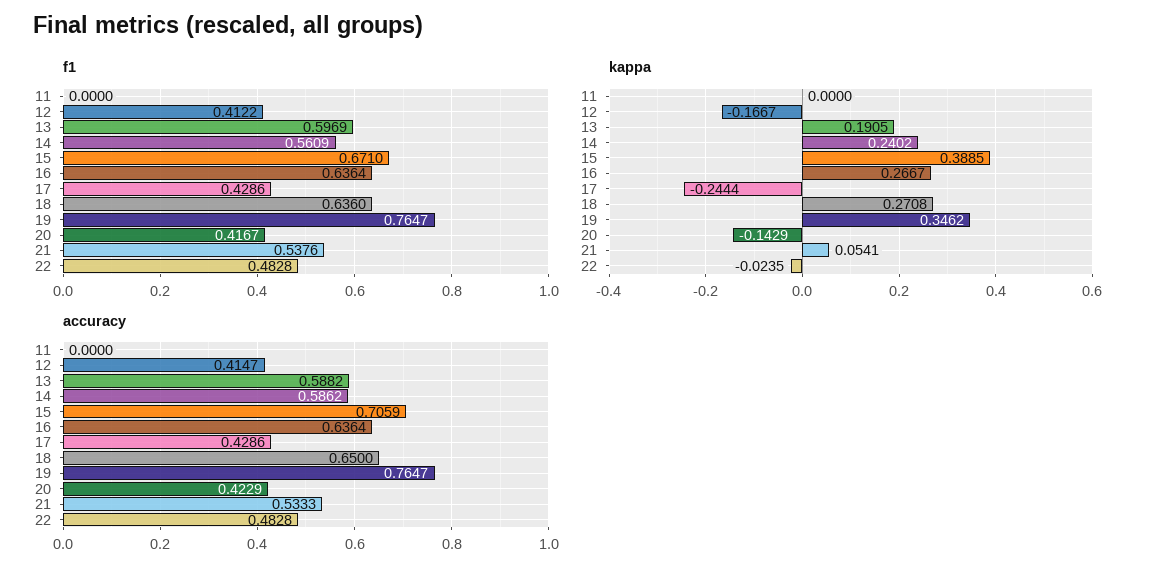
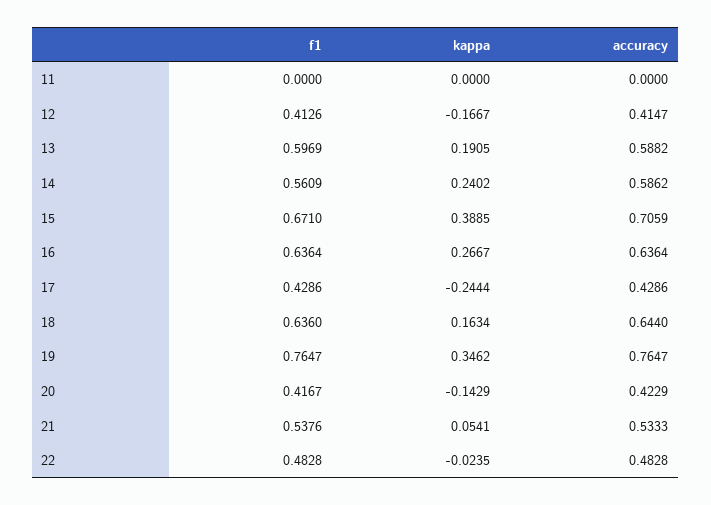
f1, 12: 0.4122 -> 0.4126
kappa, 18: 0.2708 -> 0.1634
accuracy, 18: 0.65 -> 0.644

